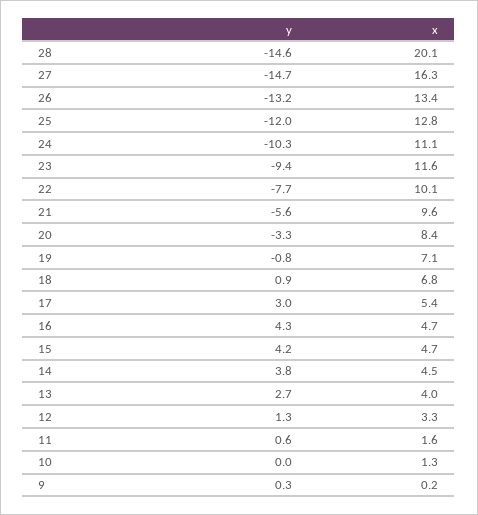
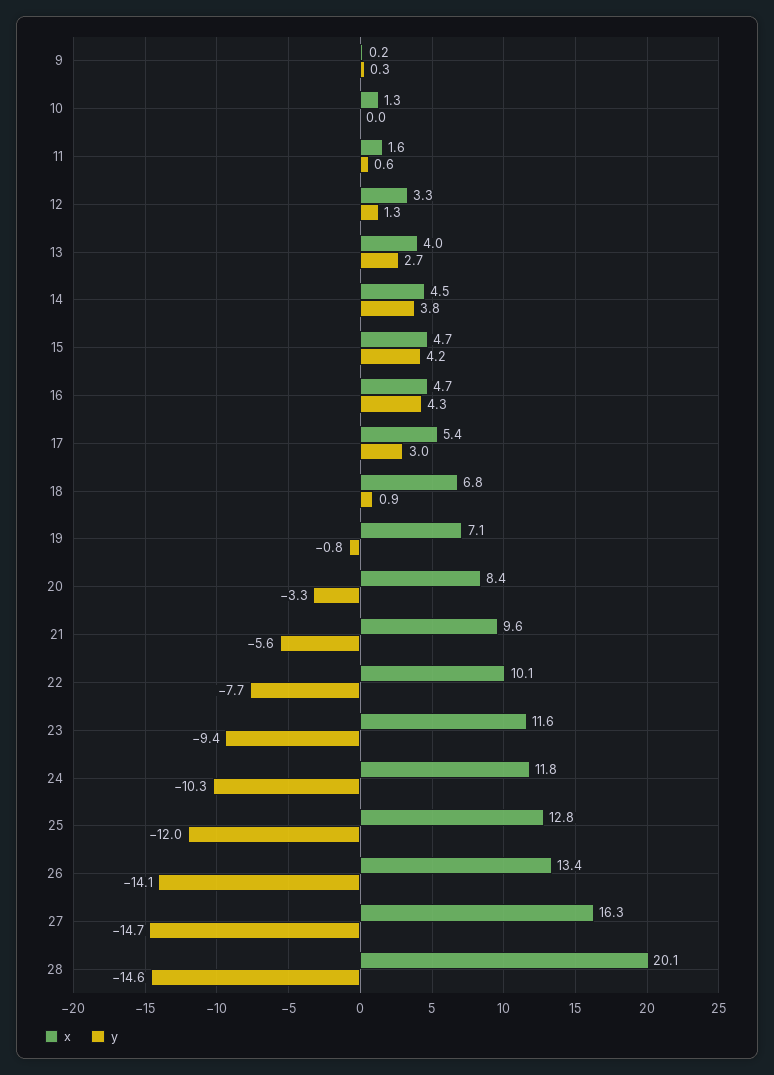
y, 26: -13.2 -> -14.1
x, 24: 11.1 -> 11.8

